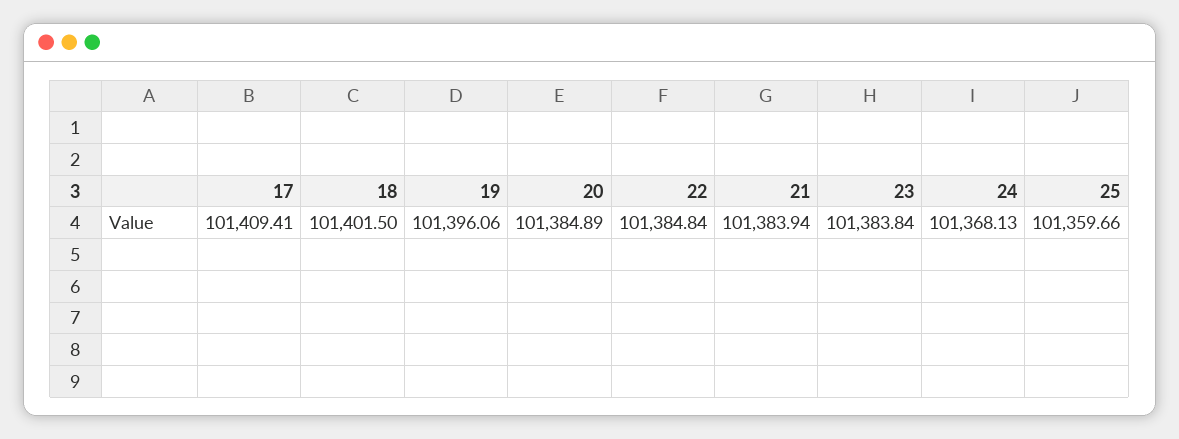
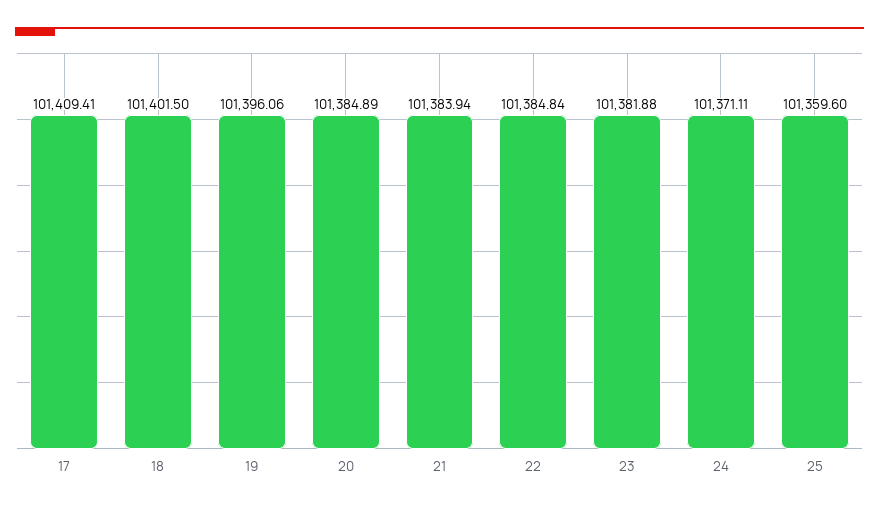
23: 101383.84 -> 101381.88
24: 101368.13 -> 101371.11
25: 101359.66 -> 101359.6

